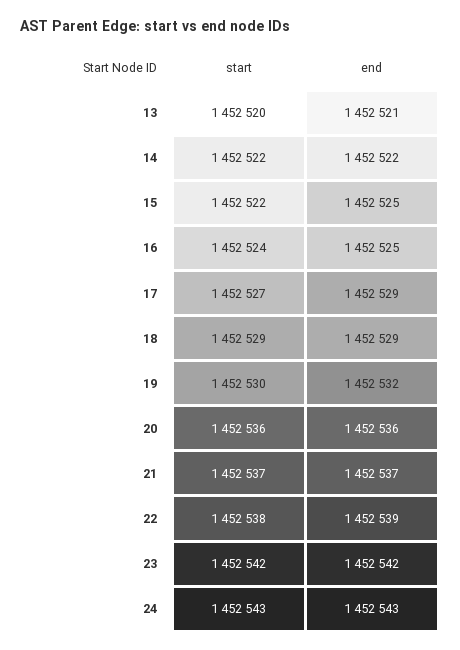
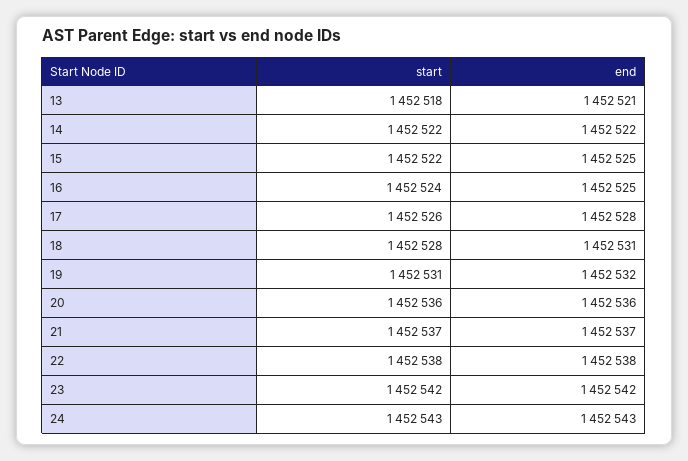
start, 13: 1452520 -> 1452518
start, 17: 1452527 -> 1452526
end, 17: 1452529 -> 1452528
start, 18: 1452529 -> 1452528
end, 18: 1452529 -> 1452531
start, 19: 1452530 -> 1452531
end, 22: 1452539 -> 1452538

